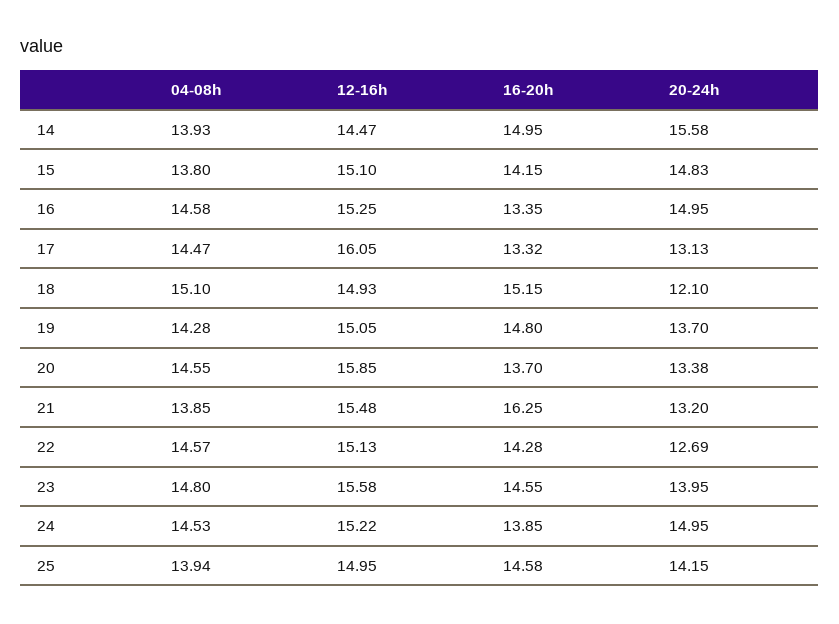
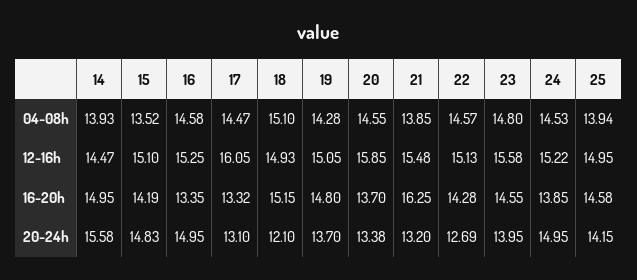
04-08h, 15: 13.8 -> 13.52
16-20h, 15: 14.15 -> 14.19
20-24h, 17: 13.13 -> 13.1

